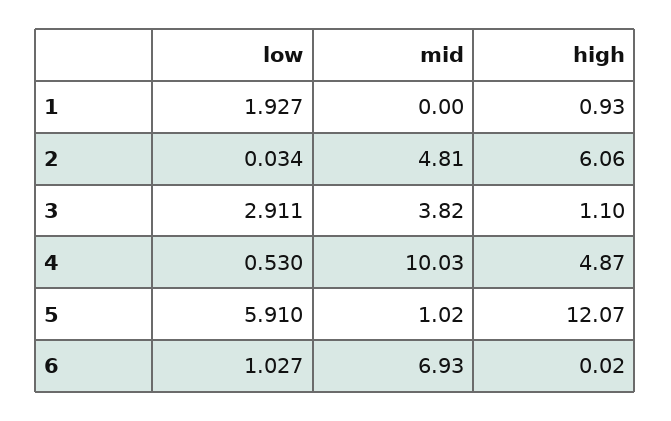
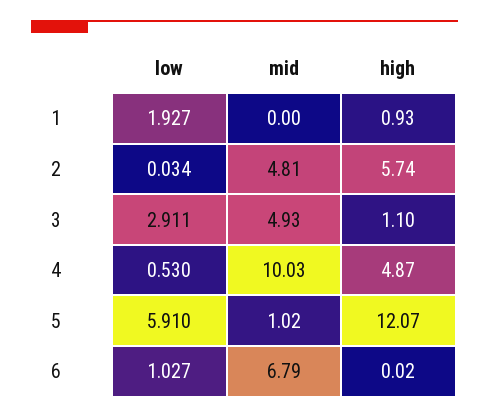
high, 2: 6.06 -> 5.74
mid, 3: 3.82 -> 4.93
mid, 6: 6.93 -> 6.79

